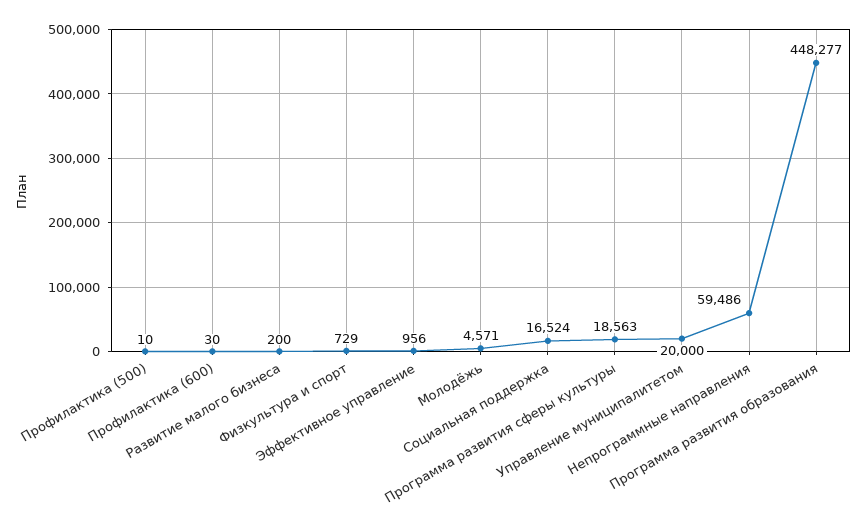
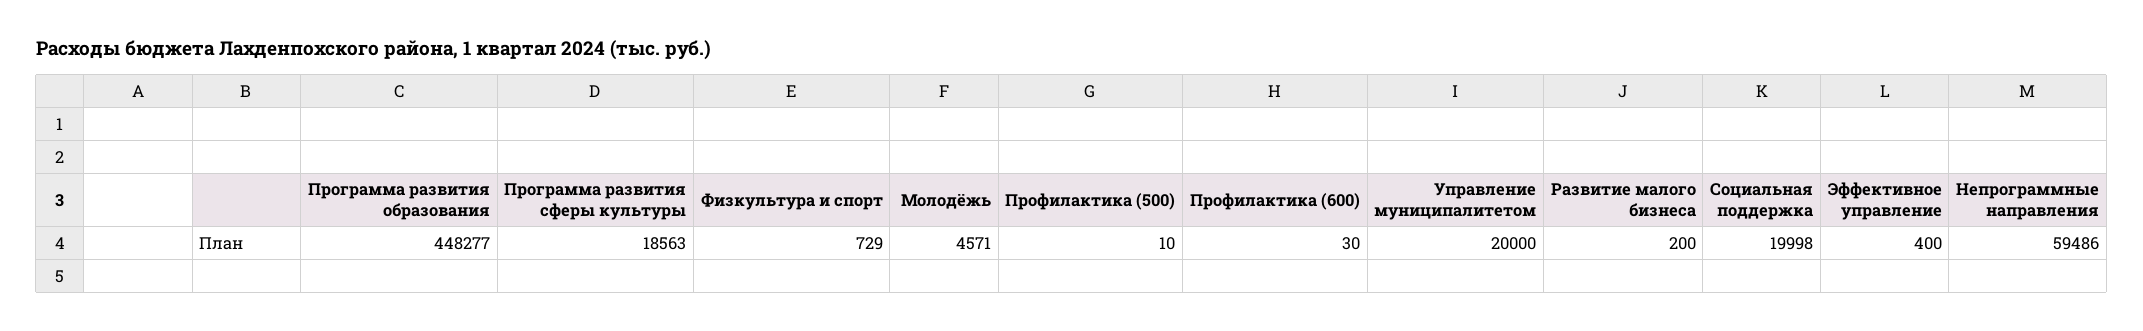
Эффективное управление: 956 -> 400
Социальная поддержка: 16524 -> 19998

